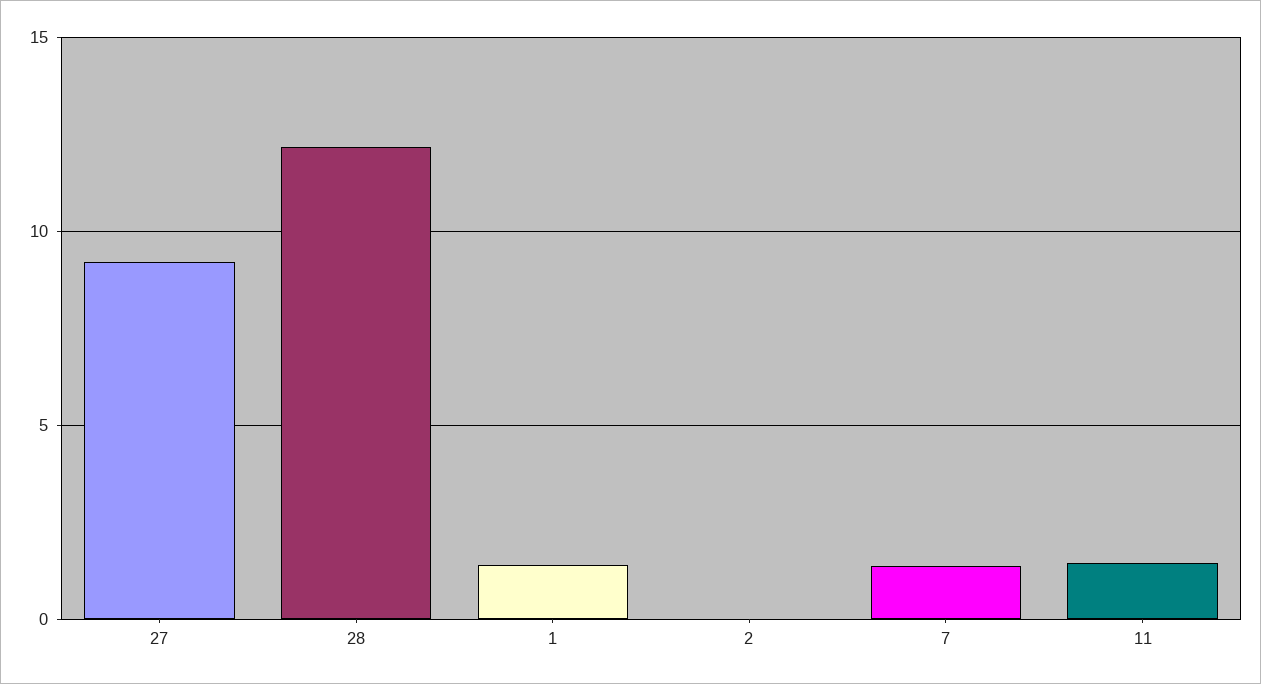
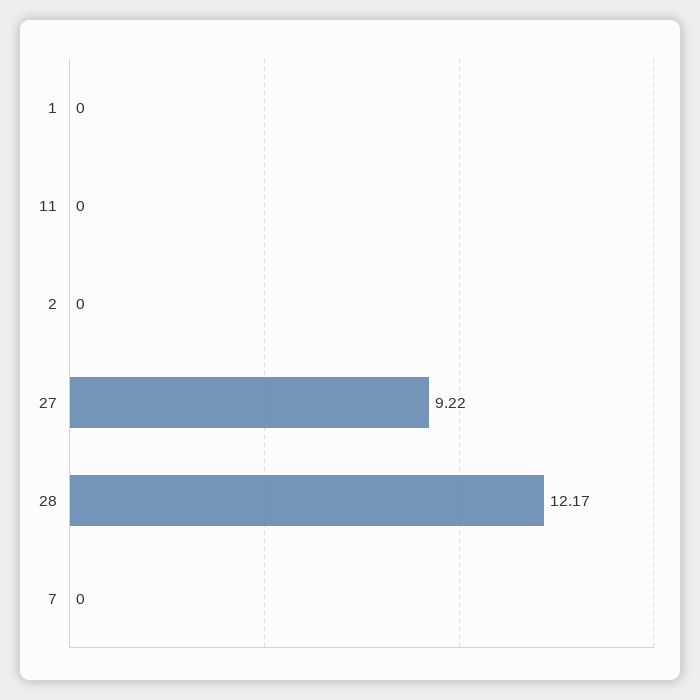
1: 1.5 -> 0
7: 1.5 -> 0
11: 1.5 -> 0

